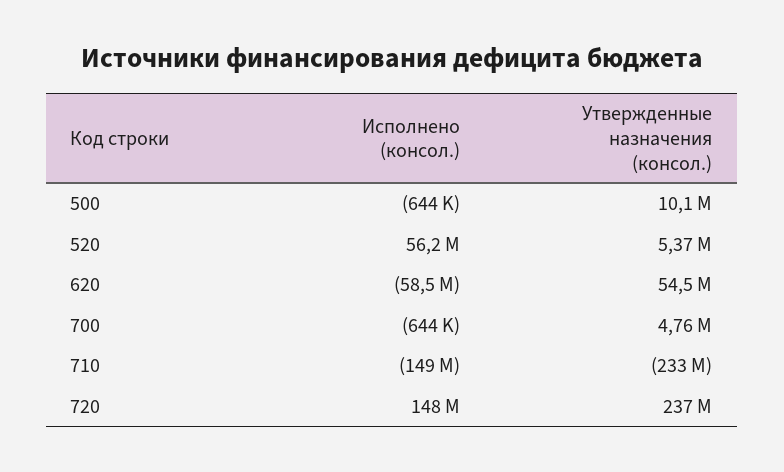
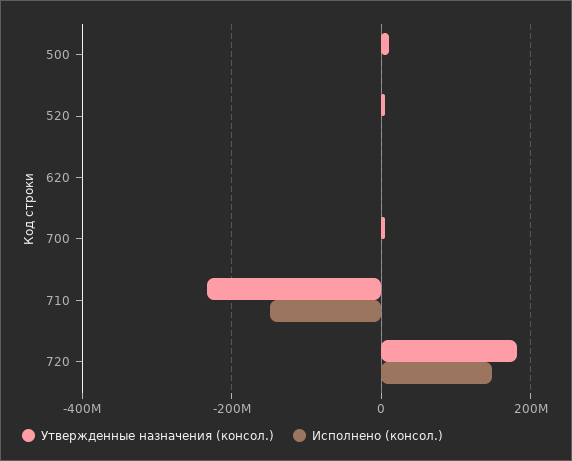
Исполнено (консол.), 520: 56200000 -> 0
Исполнено (консол.), 620: -58500000 -> 0
Утвержденные назначения (консол.), 620: 54500000 -> 0
Утвержденные назначения (консол.), 720: 237000000 -> 180000000

